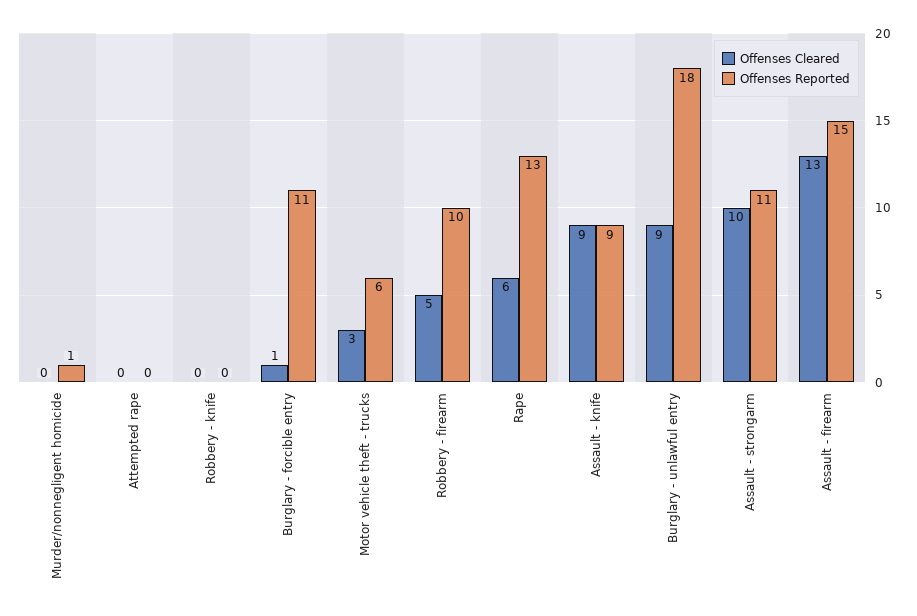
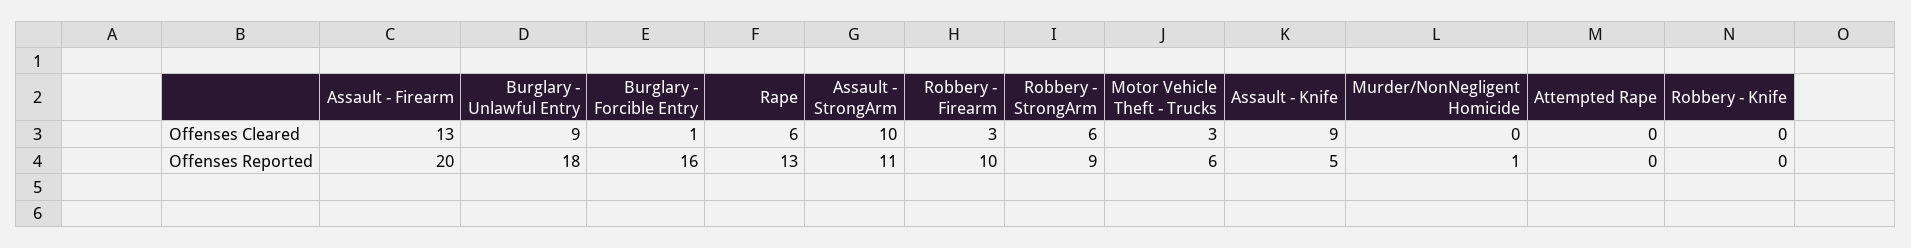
Offenses Reported, Burglary - forcible entry: 11 -> 16
Offenses Cleared, Robbery - firearm: 5 -> 3
Offenses Reported, Assault - knife: 9 -> 5
Offenses Reported, Assault - firearm: 15 -> 20
Offenses Cleared, Robbery - StrongArm: none -> 6
Offenses Reported, Robbery - StrongArm: none -> 9

